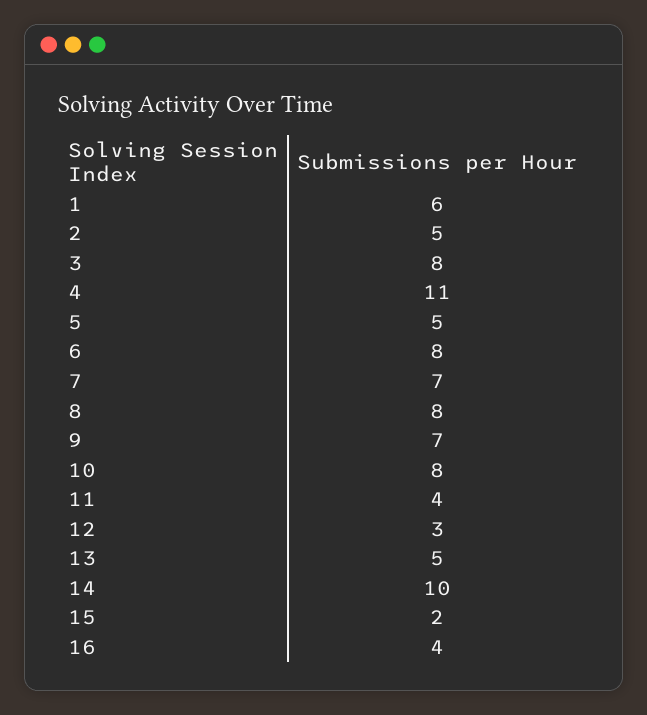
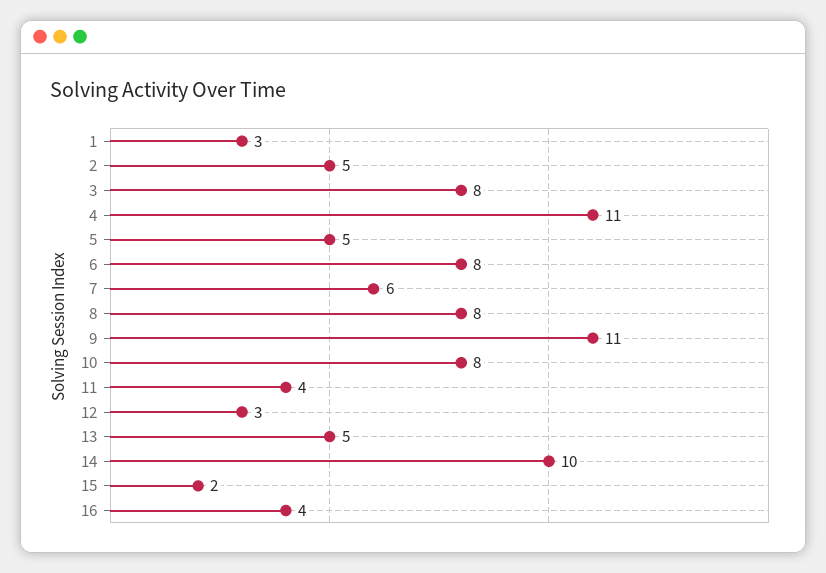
1: 6 -> 3
7: 7 -> 6
9: 7 -> 11

